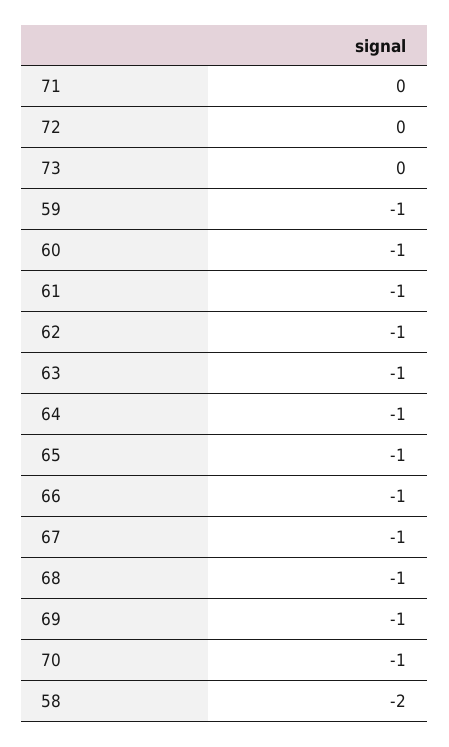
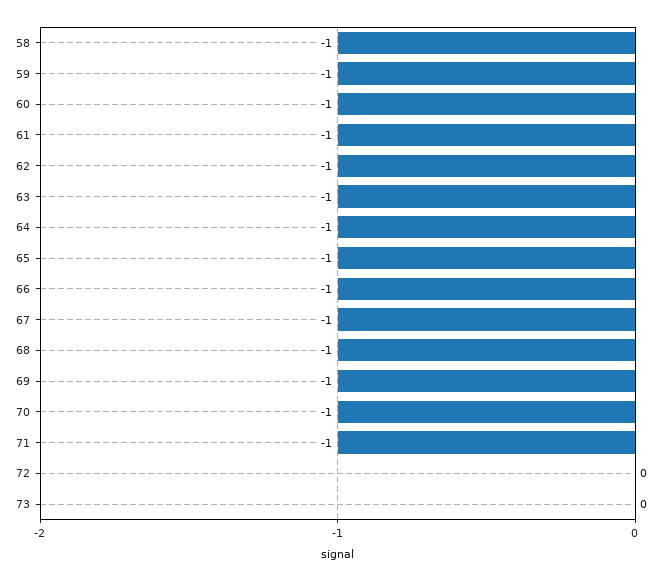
71: 0 -> -1
58: -2 -> -1

